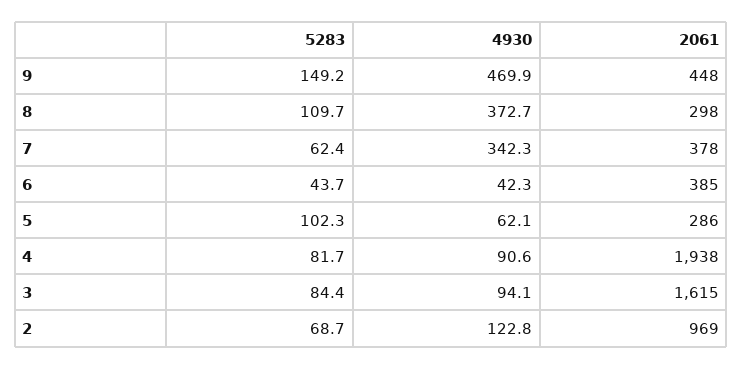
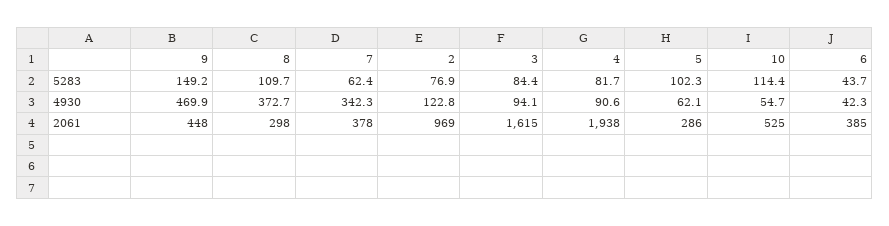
5283, 2: 68.7 -> 76.9
5283, 10: none -> 114.4
4930, 10: none -> 54.7
2061, 10: none -> 525

